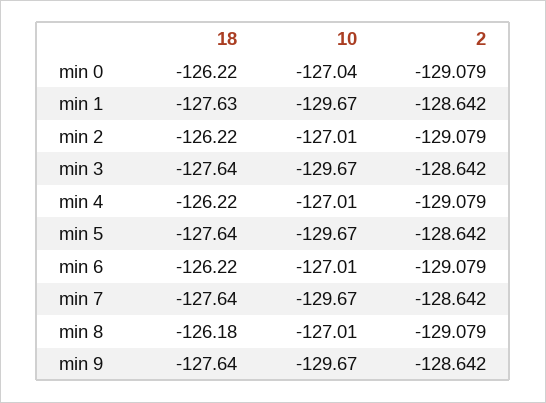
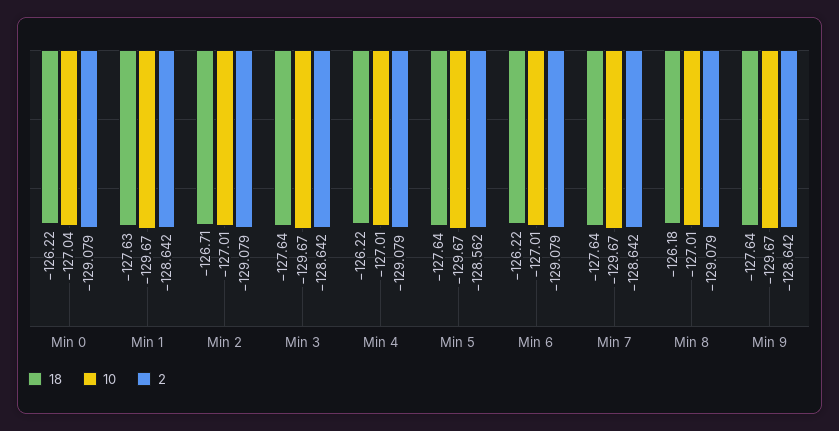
18, min 2: -126.22 -> -126.71
2, min 5: -128.642 -> -128.562

